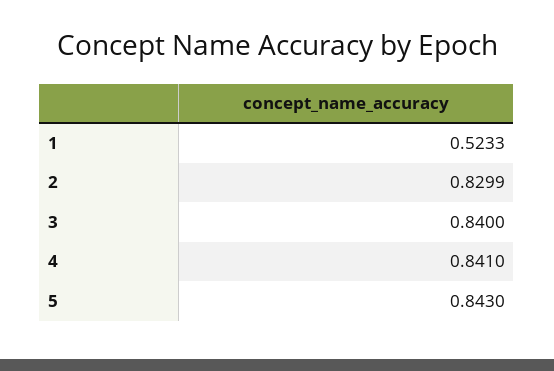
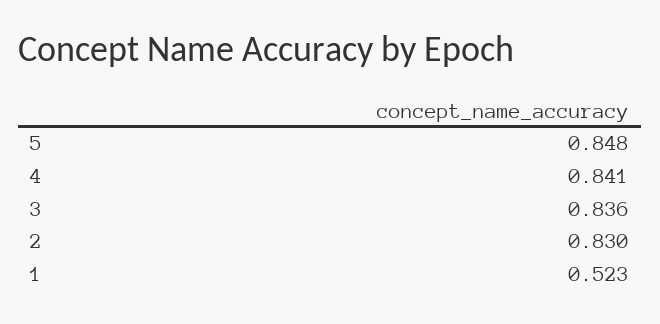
3: 0.84 -> 0.836
5: 0.843 -> 0.848

